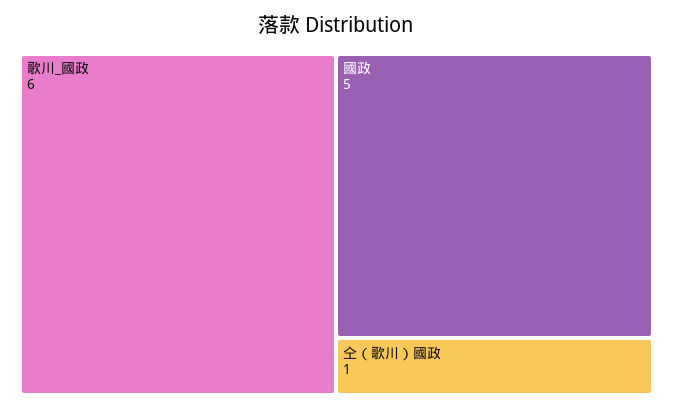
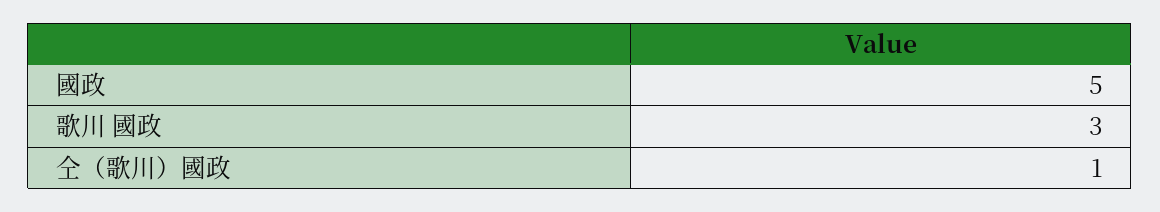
歌川_國政: 6 -> 3

